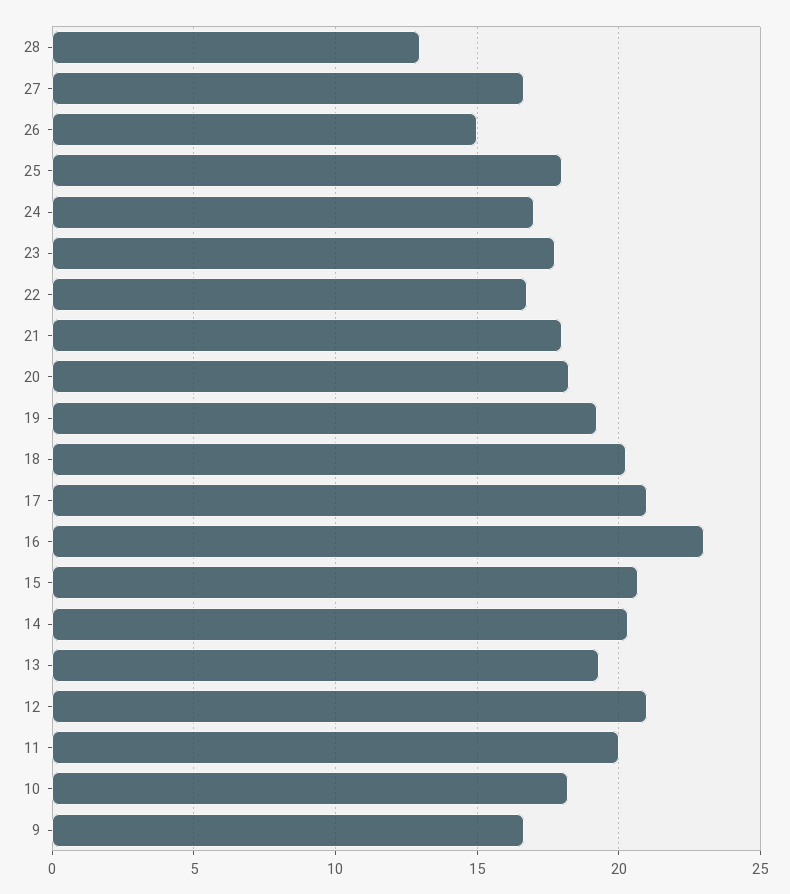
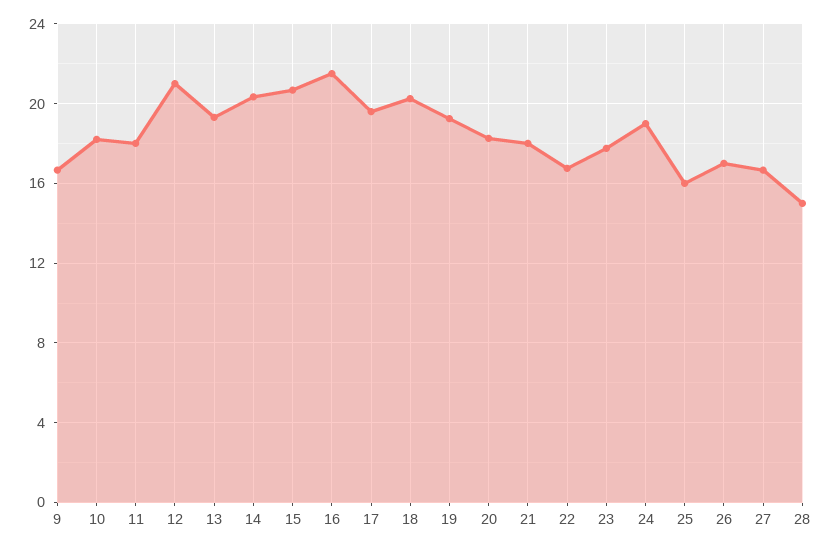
28: 13 -> 15
26: 15 -> 17
25: 18 -> 16
24: 17 -> 19
17: 21 -> 19.5
16: 23 -> 21.5
11: 20 -> 18

